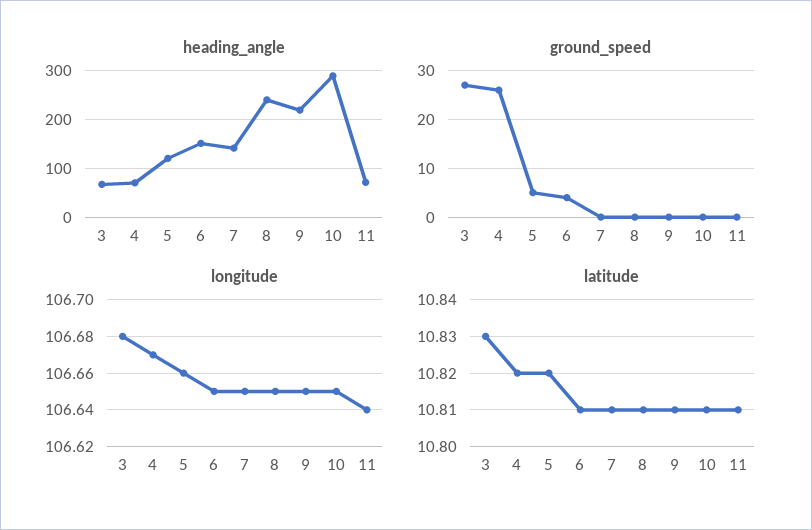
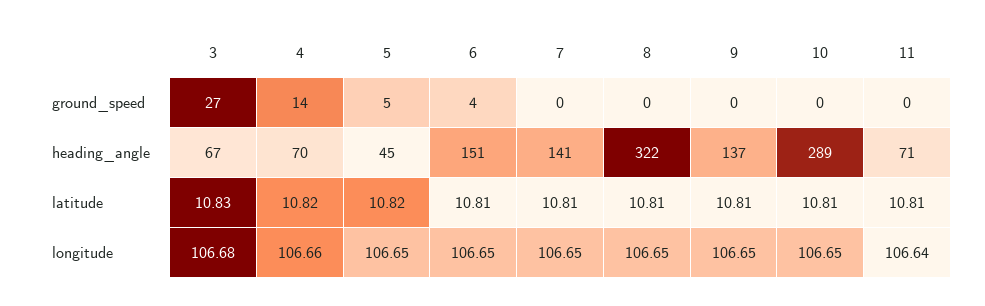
heading_angle, 5: 120 -> 45
heading_angle, 8: 240 -> 322
heading_angle, 9: 220 -> 137
ground_speed, 4: 25 -> 14
longitude, 4: 106.67 -> 106.66
longitude, 5: 106.66 -> 106.65

